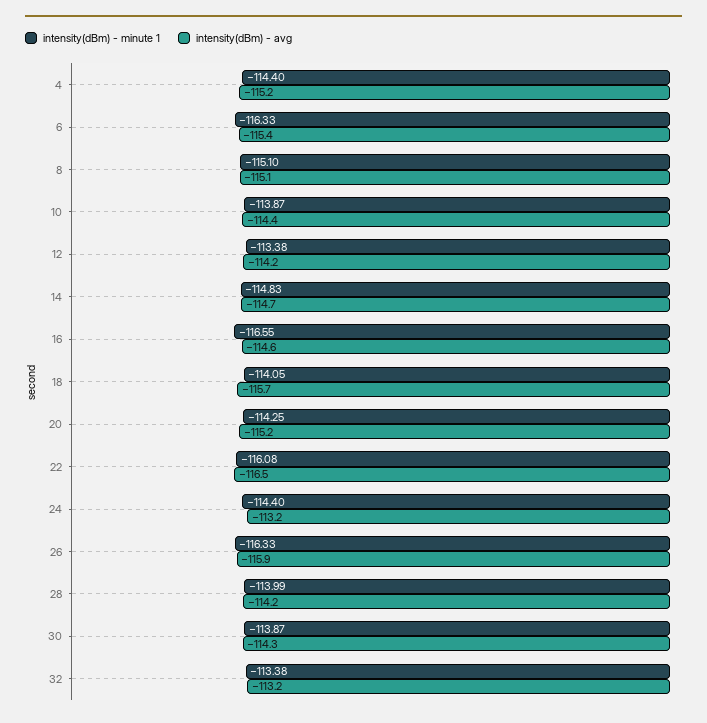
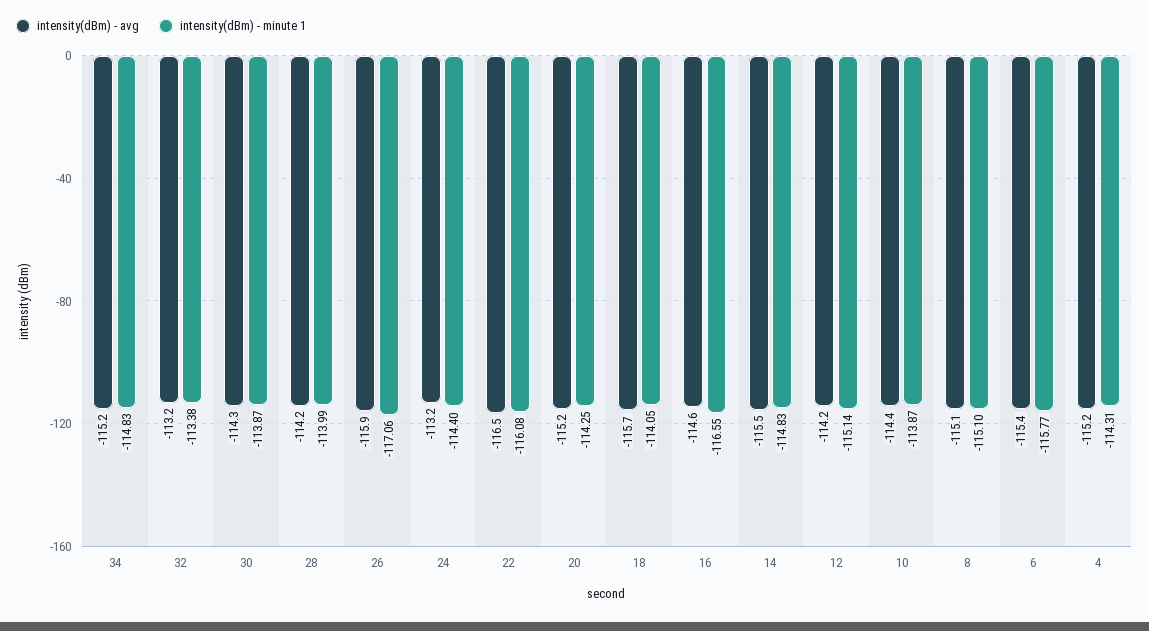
intensity(dBm) - minute 1, 4: -114.4 -> -114.31
intensity(dBm) - minute 1, 6: -116.33 -> -115.77
intensity(dBm) - minute 1, 12: -113.38 -> -115.14
intensity(dBm) - avg, 14: -114.7 -> -115.5
intensity(dBm) - minute 1, 26: -116.33 -> -117.06
intensity(dBm) - avg, 34: none -> -115.2
intensity(dBm) - minute 1, 34: none -> -114.83

